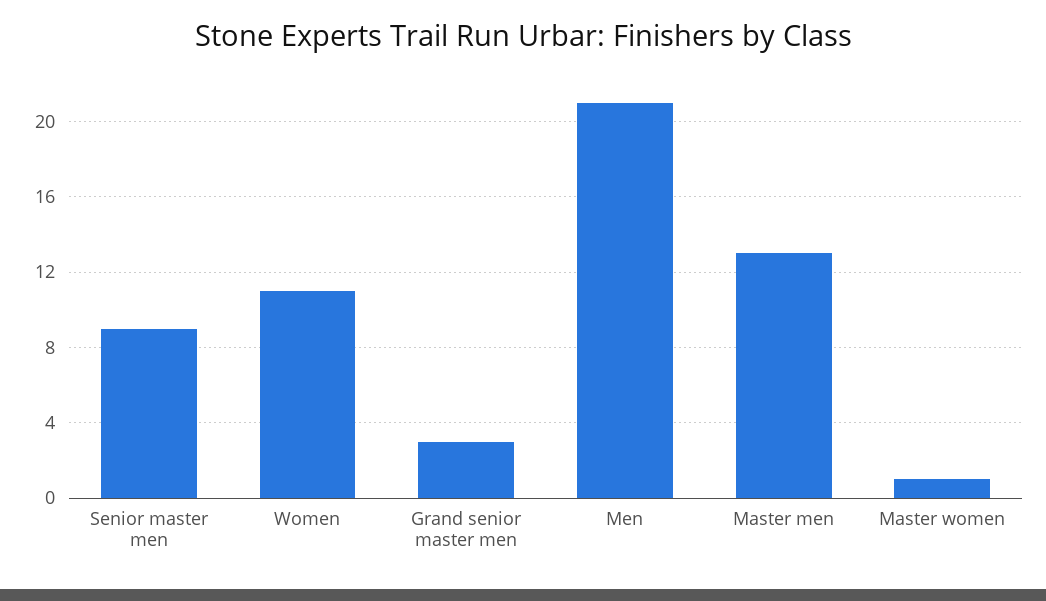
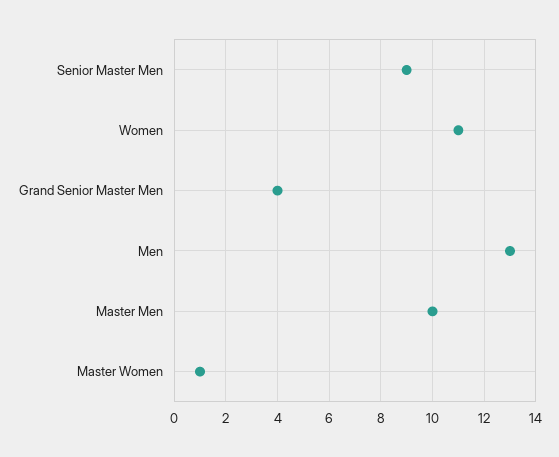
Grand senior master men: 3 -> 4
Men: 21 -> 13
Master men: 13 -> 10

